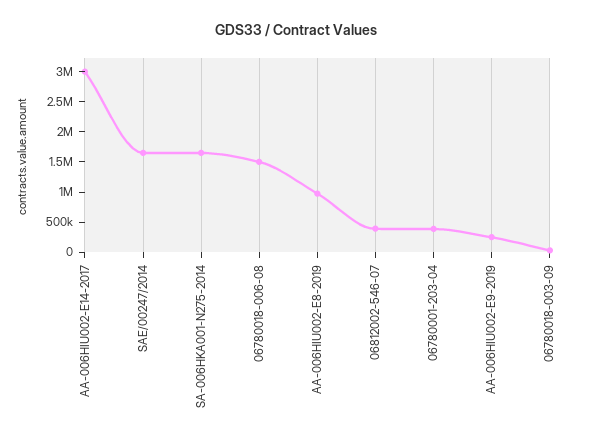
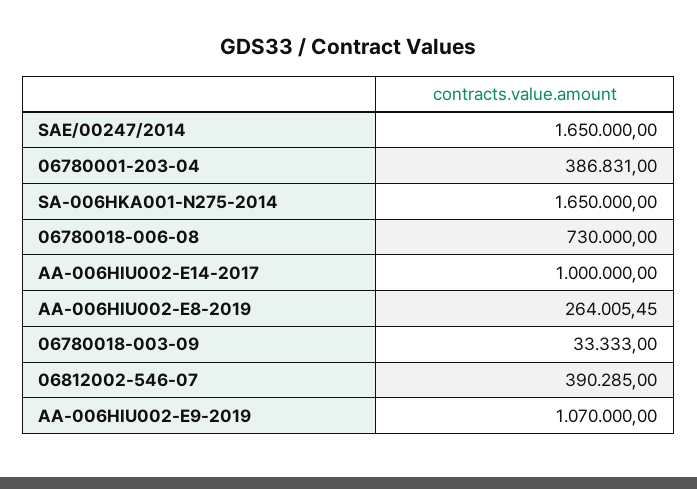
AA-006HIU002-E14-2017: 3000000 -> 1000000
06780018-006-08: 1500000 -> 730000
AA-006HIU002-E8-2019: 1000000 -> 264005.45
AA-006HIU002-E9-2019: 250000 -> 1070000

